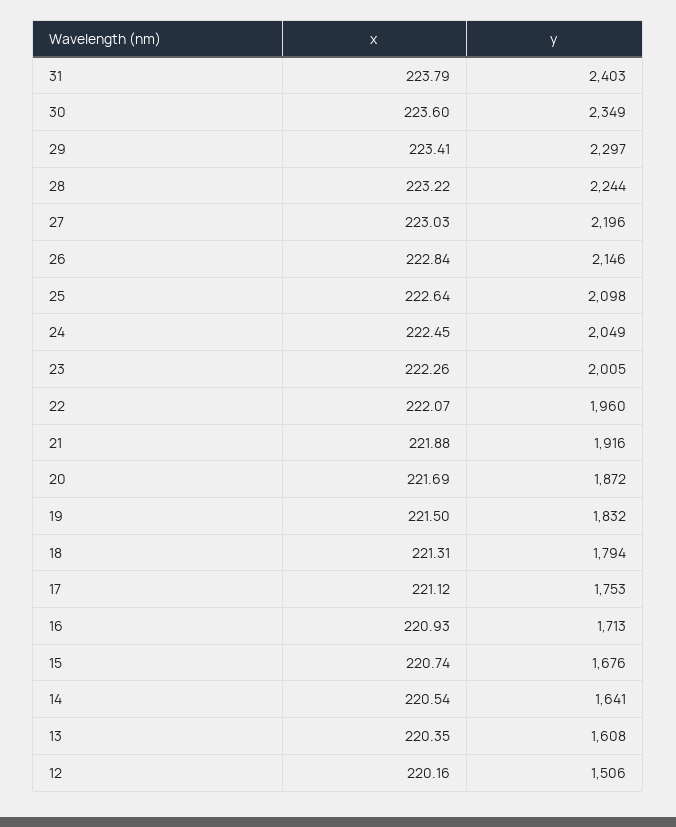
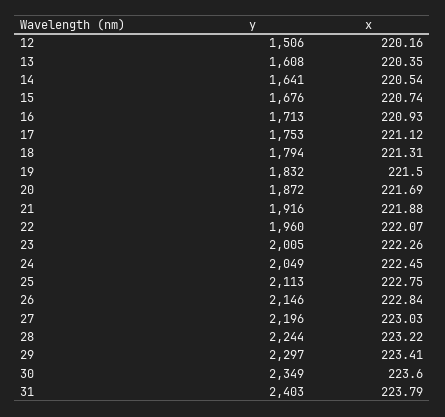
x, 25: 222.64 -> 222.75
y, 25: 2098 -> 2113

